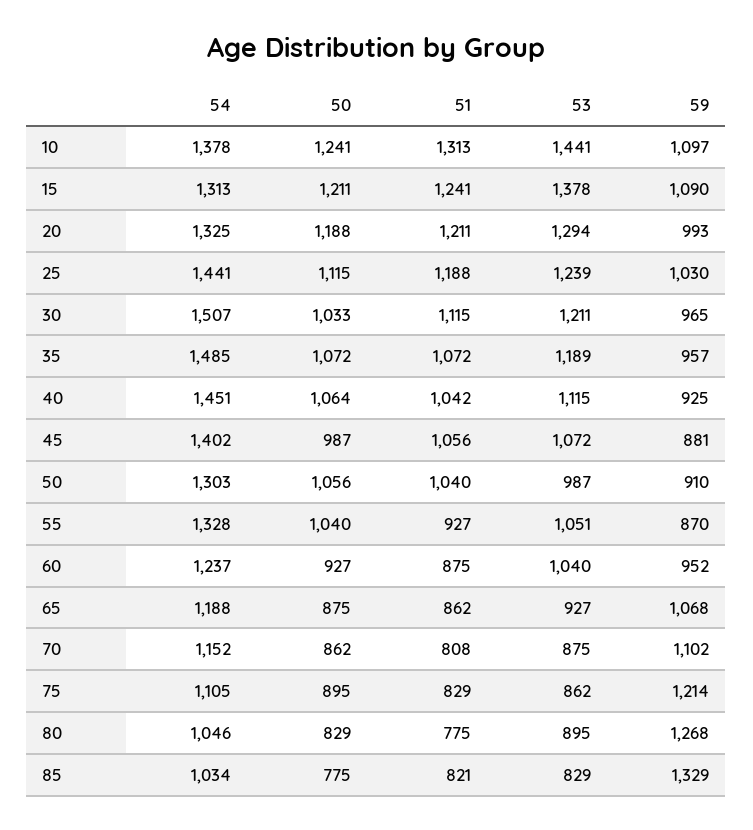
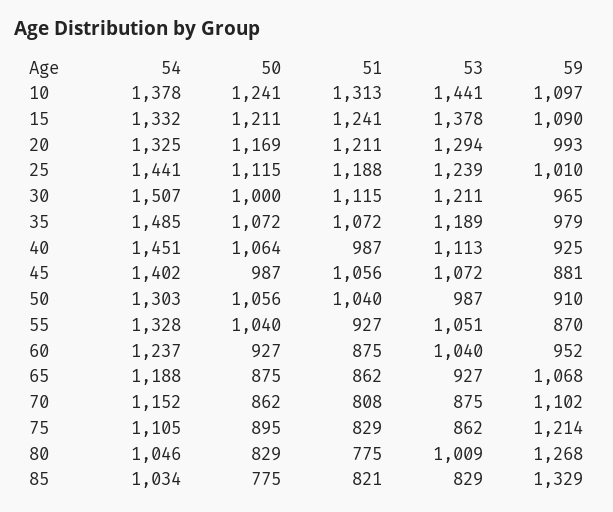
54, 15: 1313 -> 1332
50, 20: 1188 -> 1169
59, 25: 1030 -> 1010
50, 30: 1033 -> 1000
59, 35: 957 -> 979
51, 40: 1042 -> 987
53, 40: 1115 -> 1113
53, 80: 895 -> 1009

